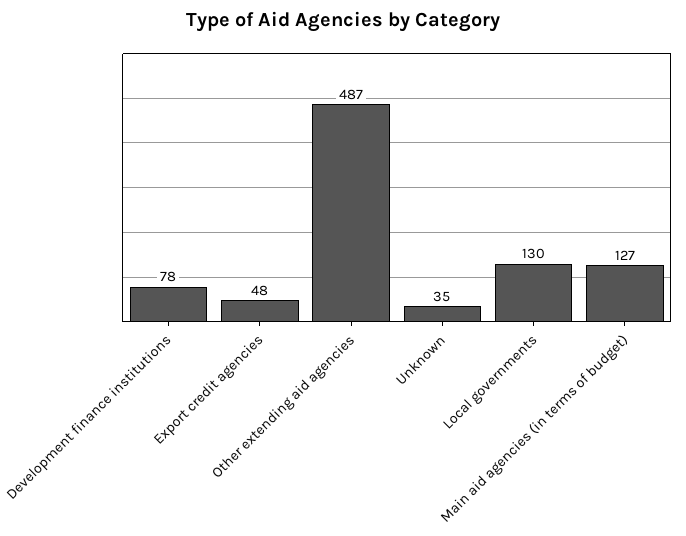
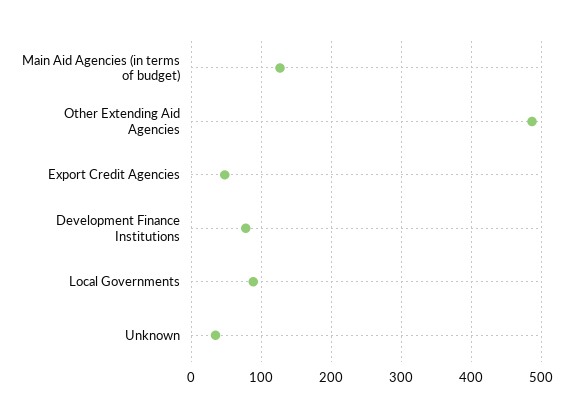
Local governments: 130 -> 90

